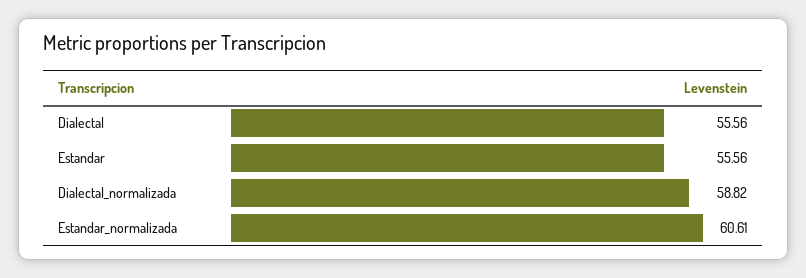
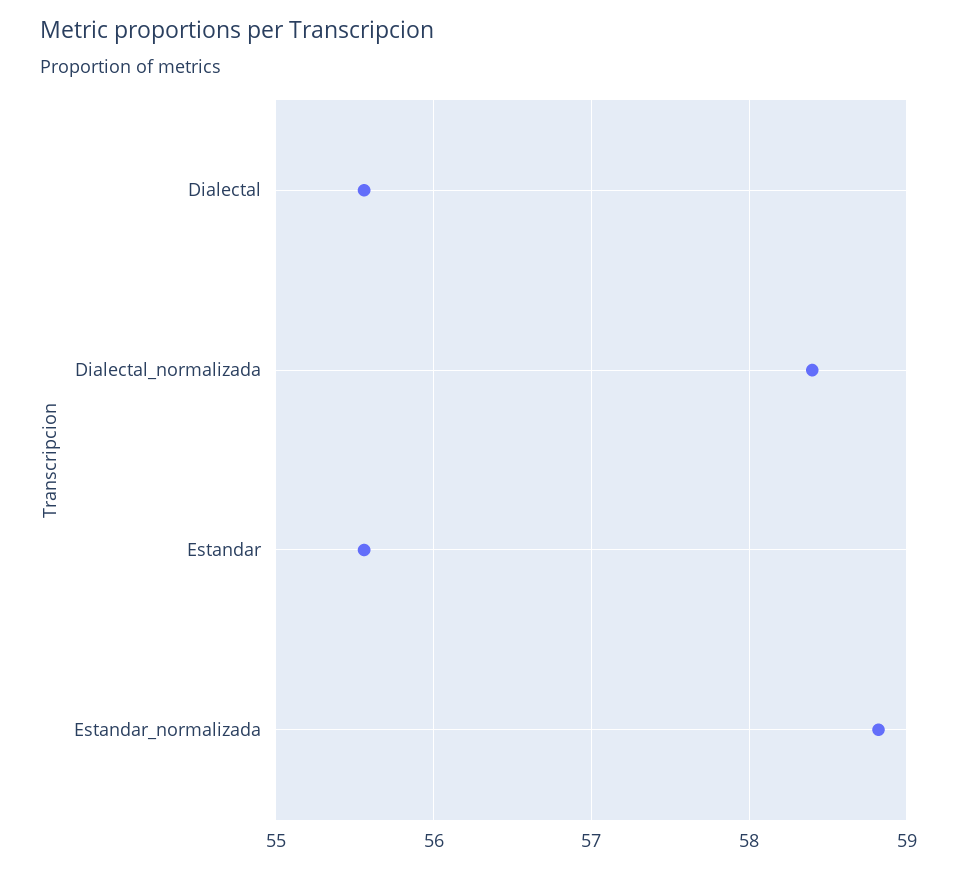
Dialectal_normalizada: 58.82 -> 58.4
Estandar_normalizada: 60.61 -> 58.8

